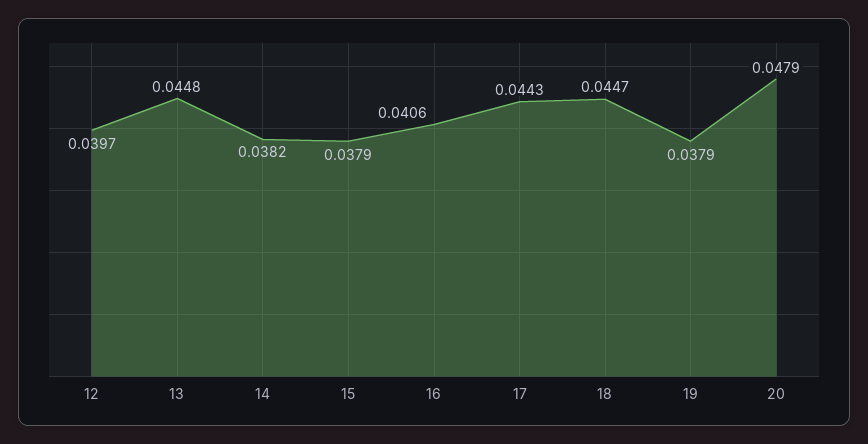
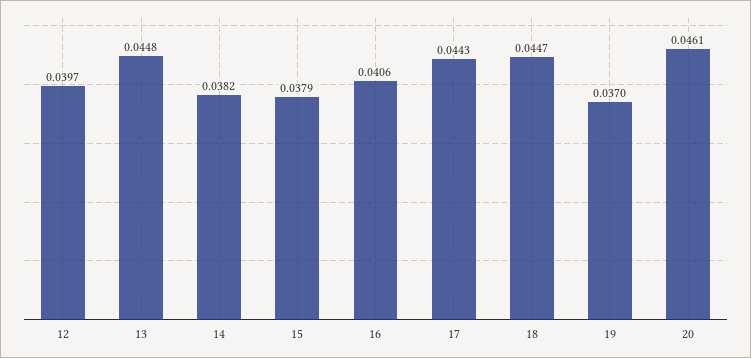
19: 0.0379 -> 0.037
20: 0.0479 -> 0.0461

